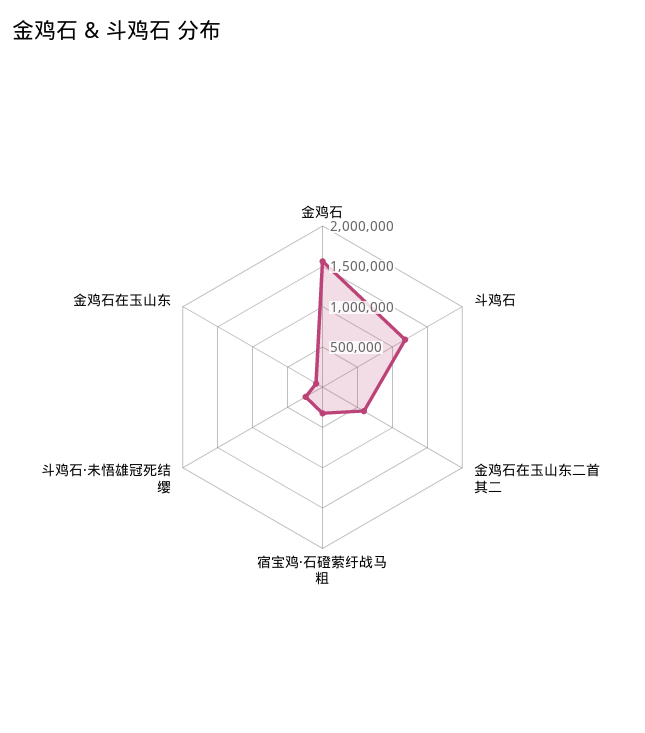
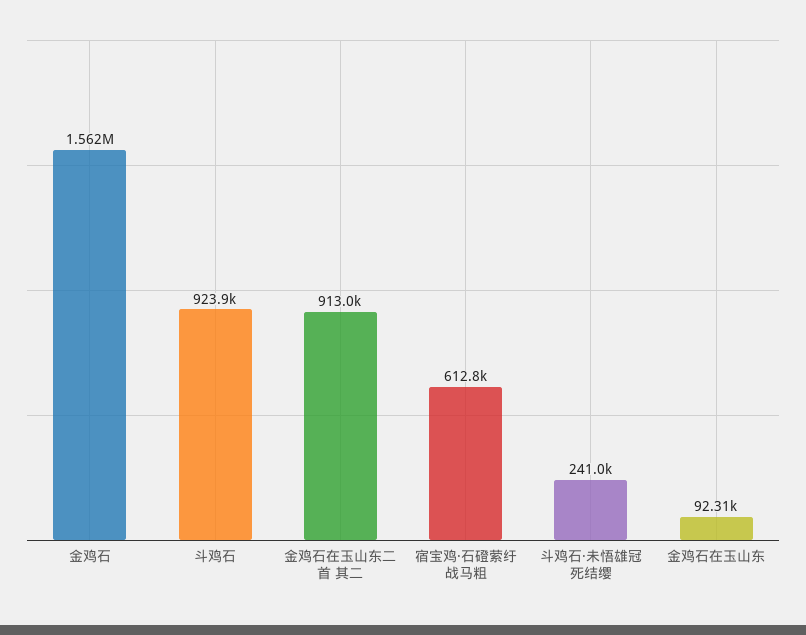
斗鸡石: 1200000 -> 923900
金鸡石在玉山东二首 其二: 600000 -> 913000
宿宝鸡·石磴萦纡战马粗: 300000 -> 612800

